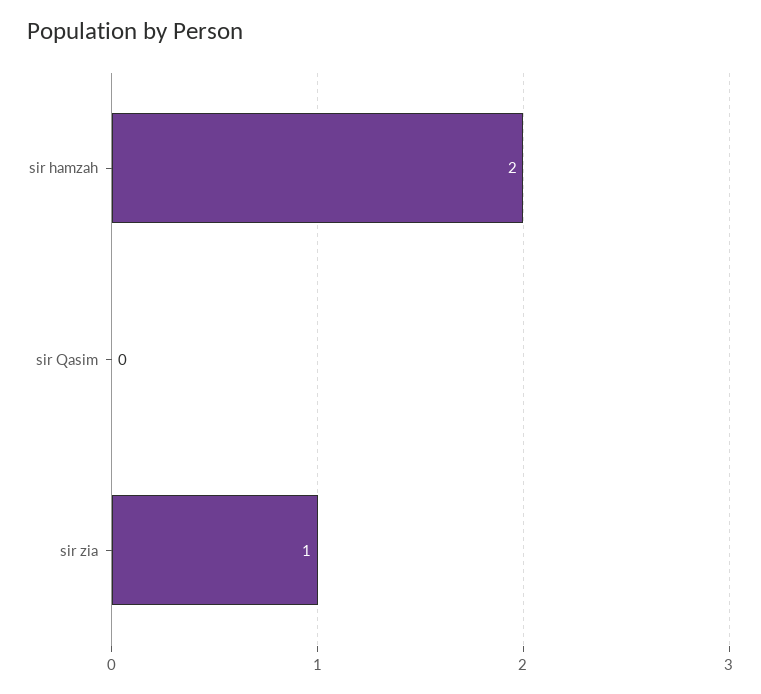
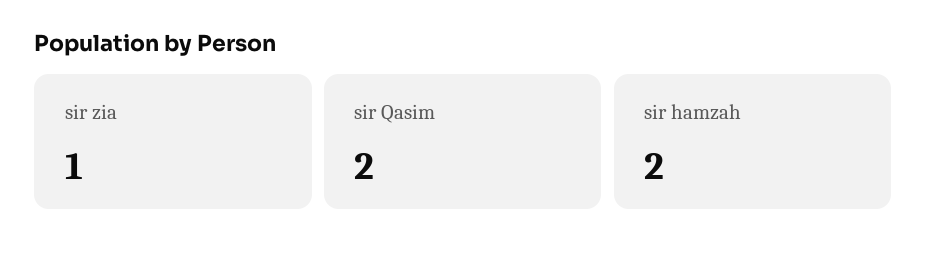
sir Qasim: 0 -> 2

